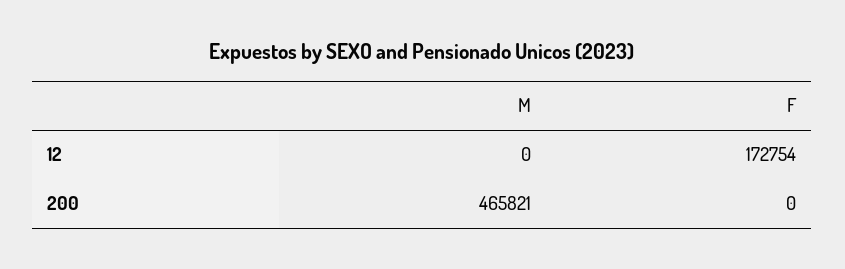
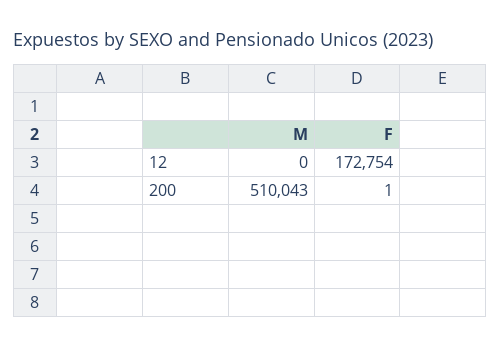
M, 200: 465821 -> 510043
F, 200: 0 -> 1

